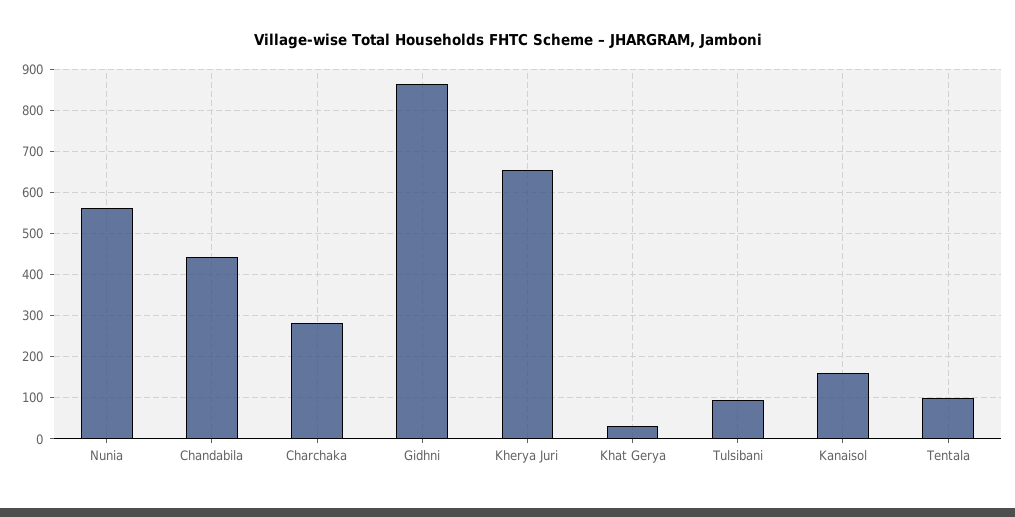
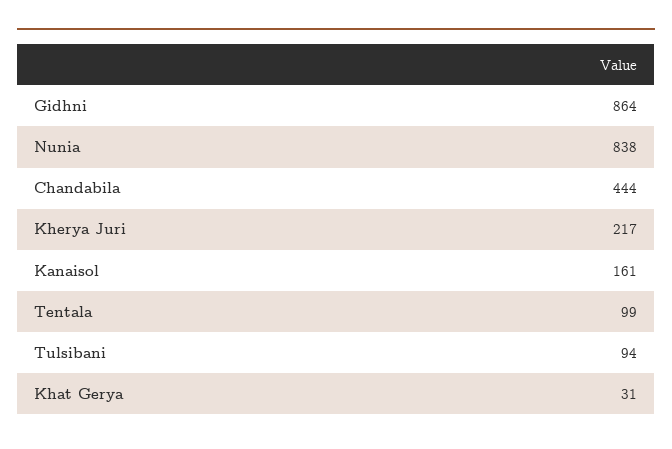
Nunia: 560 -> 838
Charchaka: 280 -> none
Kherya Juri: 660 -> 217

